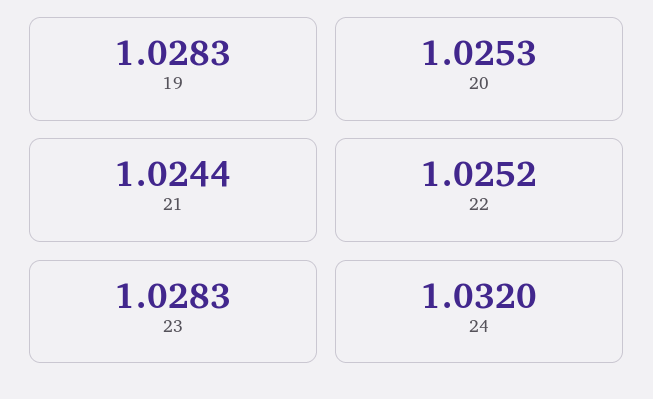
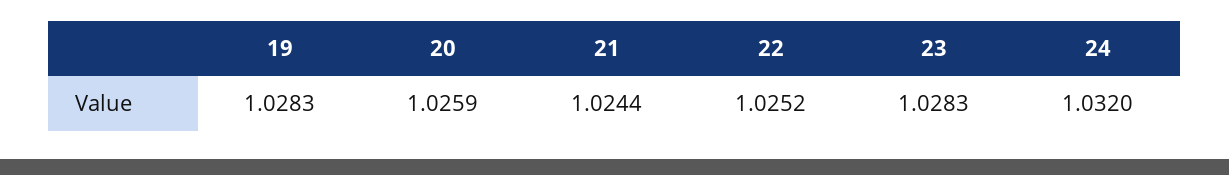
20: 1.0253 -> 1.0259

